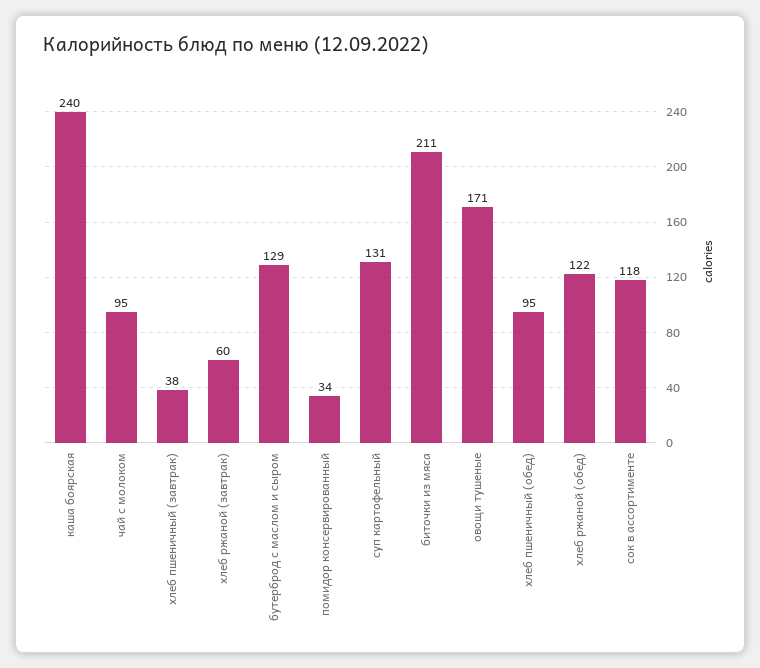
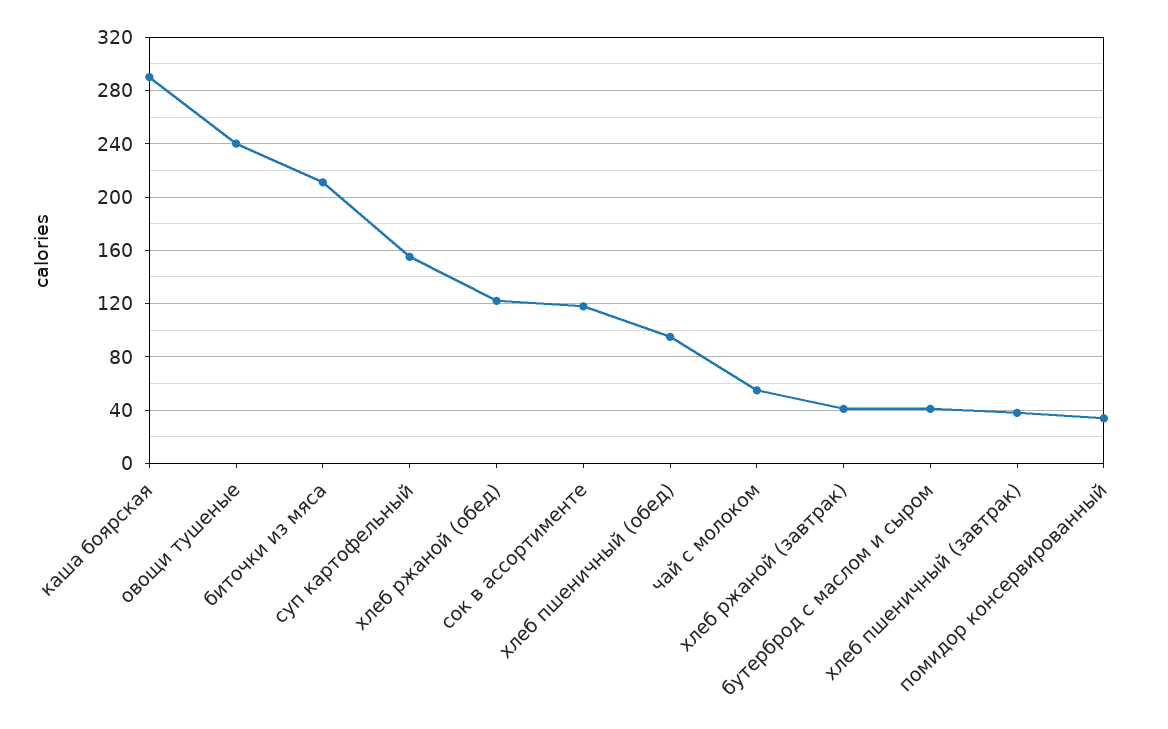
каша боярская: 240 -> 290
чай с молоком: 95 -> 55
хлеб ржаной (завтрак): 60 -> 40
бутерброд с маслом и сыром: 129 -> 40
суп картофельный: 131 -> 155
овощи тушеные: 171 -> 240

